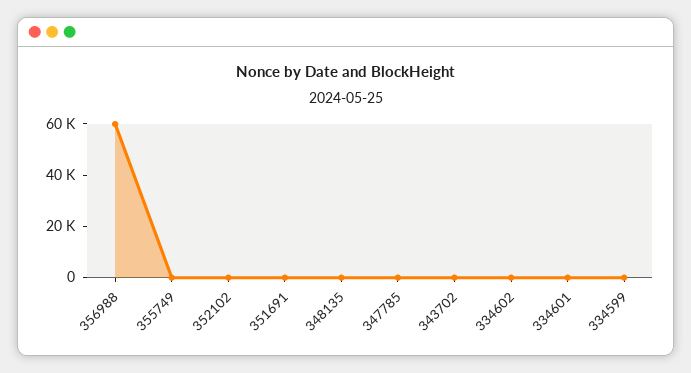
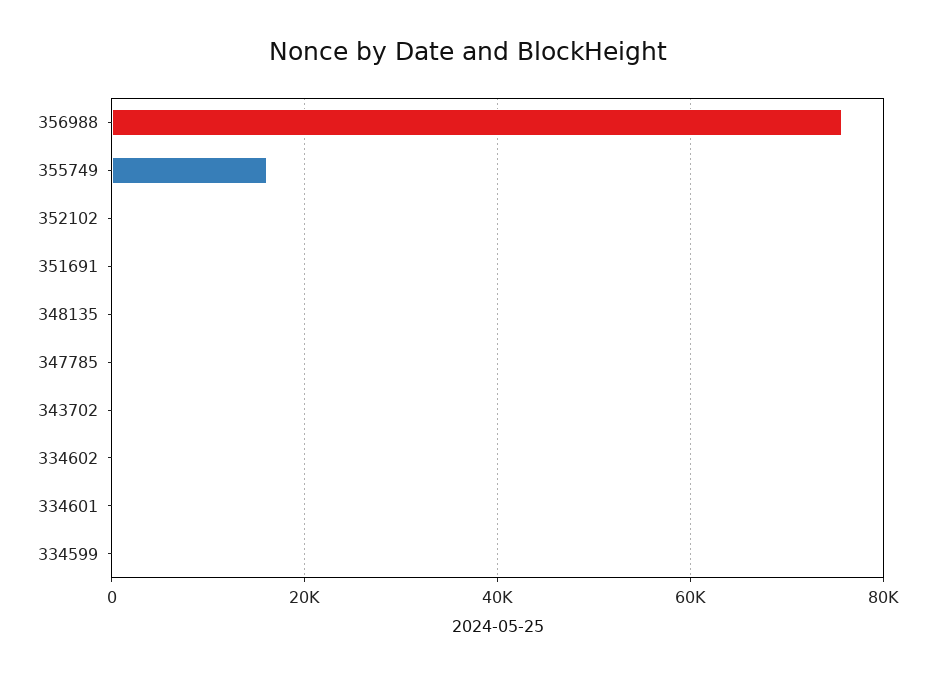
356988: 60000 -> 76000
355749: 0 -> 16000

